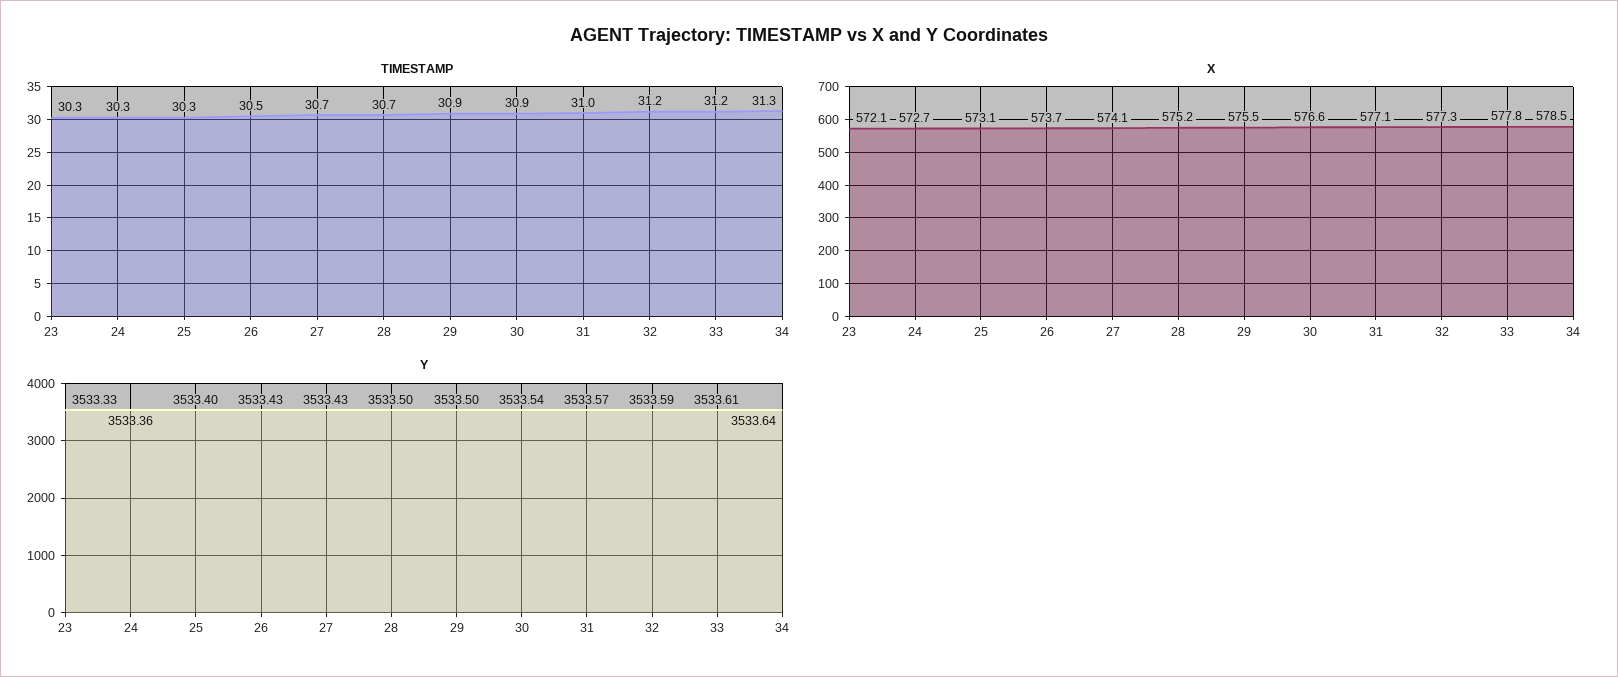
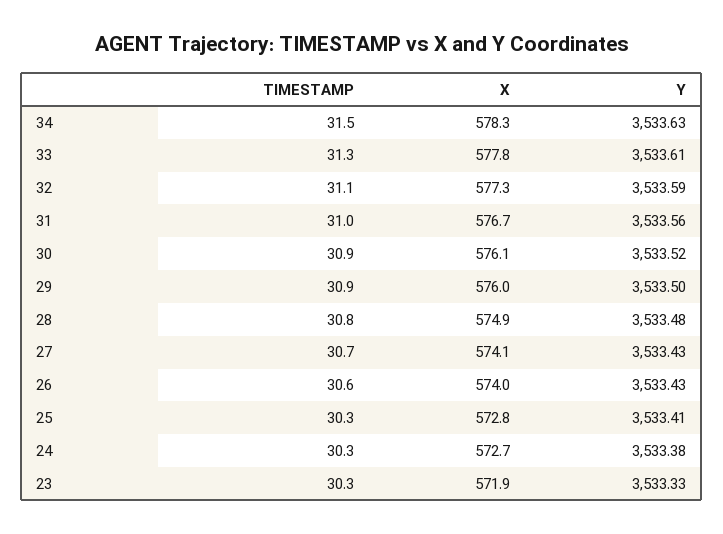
TIMESTAMP, 26: 30.5 -> 30.6
TIMESTAMP, 28: 30.7 -> 30.8
TIMESTAMP, 32: 31.2 -> 31.1
TIMESTAMP, 33: 31.2 -> 31.3
TIMESTAMP, 34: 31.3 -> 31.5
X, 23: 572.1 -> 571.9
X, 25: 573.1 -> 572.8
X, 26: 573.7 -> 574
X, 28: 575.2 -> 574.9
X, 29: 575.5 -> 576
X, 30: 576.6 -> 576.1
X, 31: 577.1 -> 576.7
X, 34: 578.5 -> 578.3
Y, 24: 3533.36 -> 3533.38
Y, 25: 3533.4 -> 3533.41
Y, 28: 3533.5 -> 3533.48
Y, 30: 3533.54 -> 3533.52
Y, 31: 3533.57 -> 3533.56
Y, 34: 3533.64 -> 3533.63

